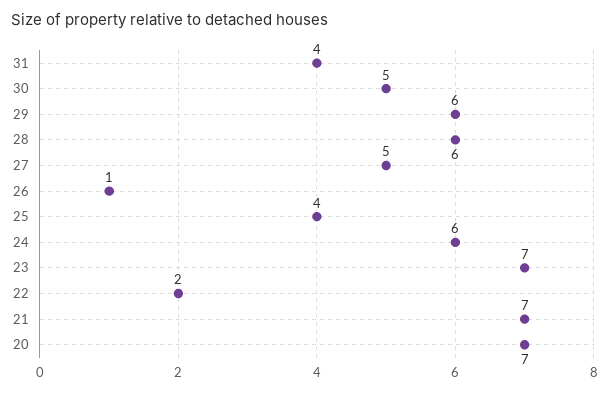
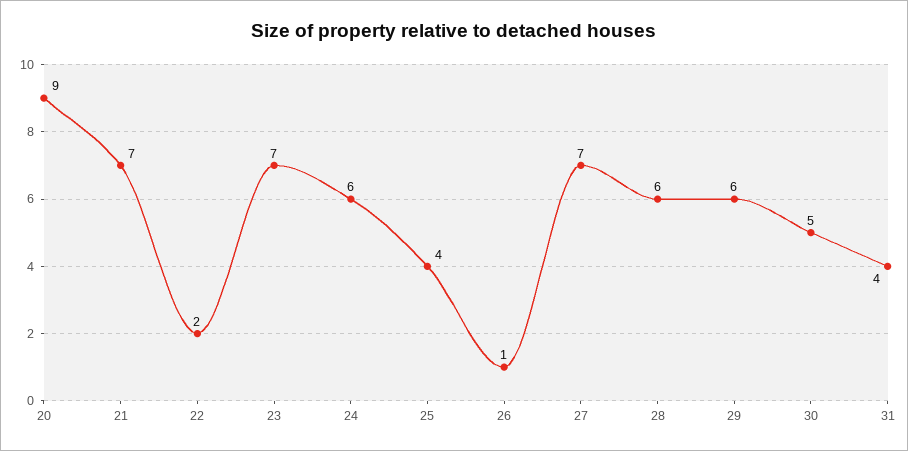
27: 5 -> 7
20: 7 -> 9

